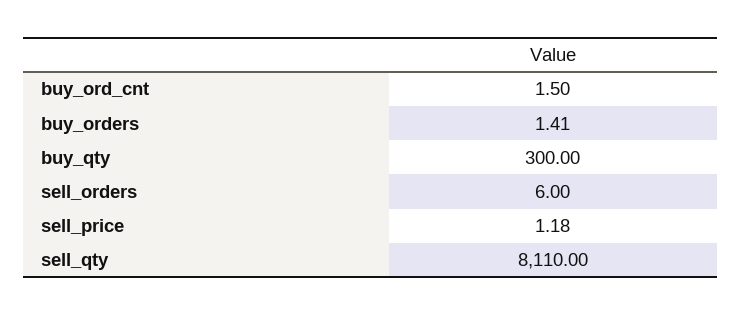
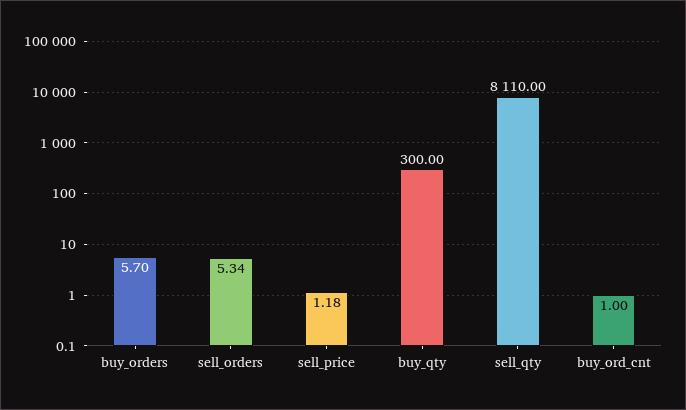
buy_ord_cnt: 1.5 -> 1
buy_orders: 1.41 -> 5.7
sell_orders: 6 -> 5.34

